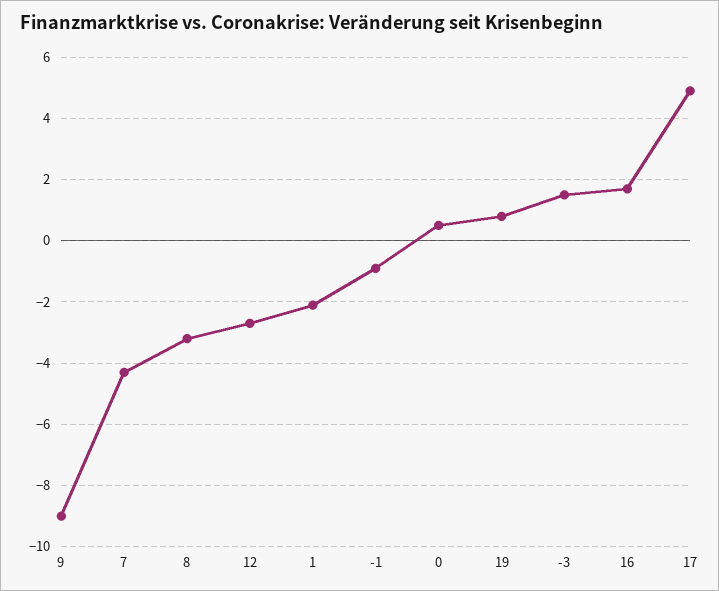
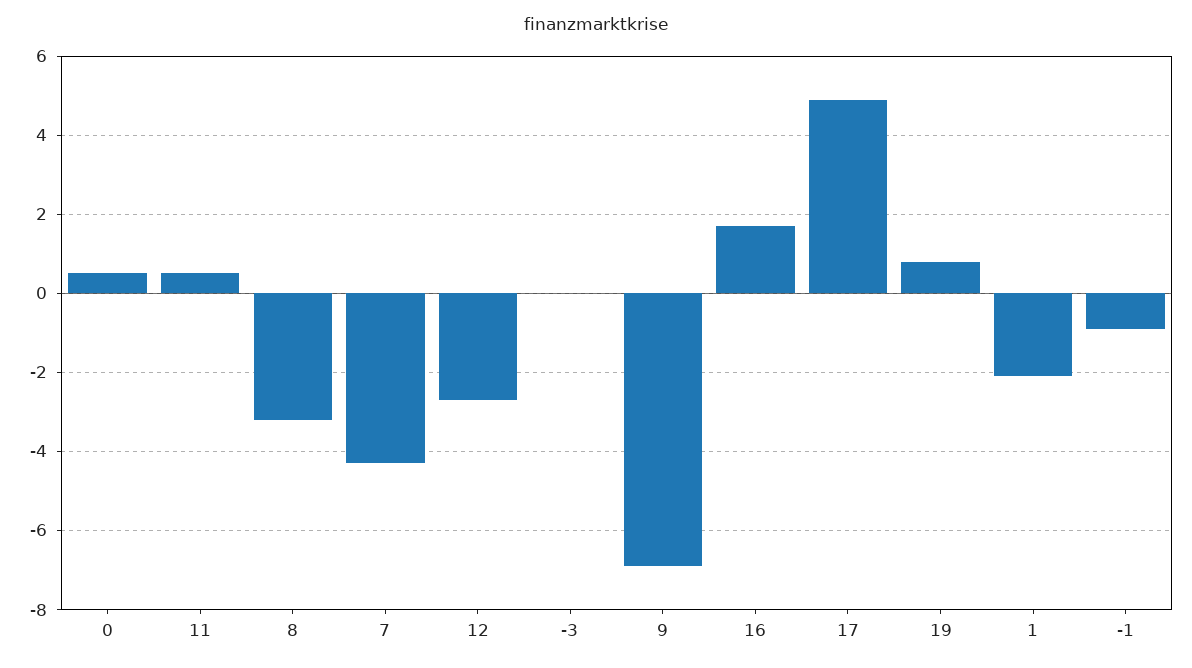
9: -9 -> -7
-3: 1.5 -> 0
11: none -> 0.5

